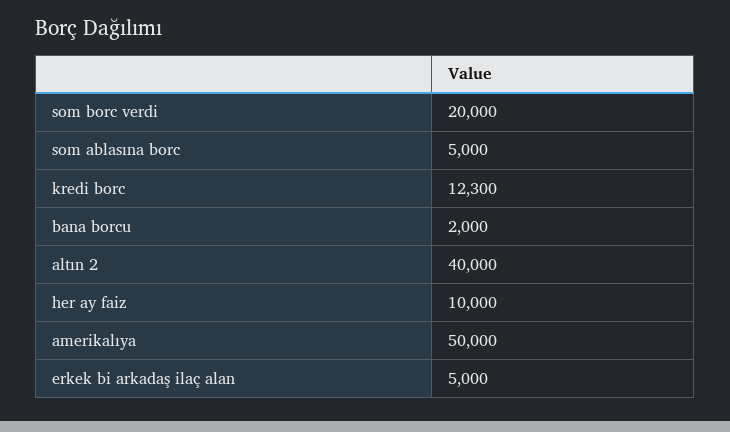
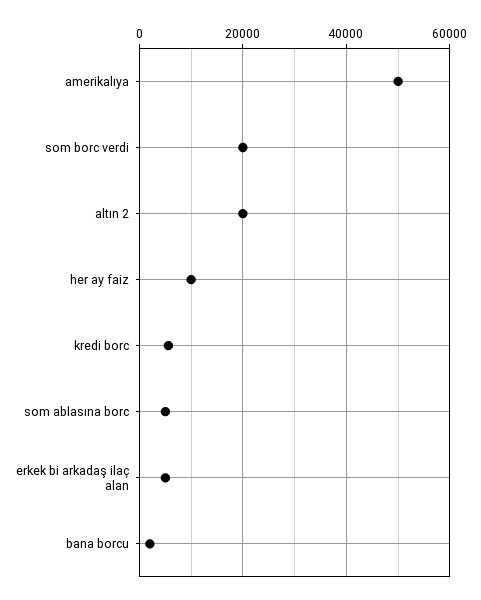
kredi borc: 12300 -> 6000
altın 2: 40000 -> 20000

